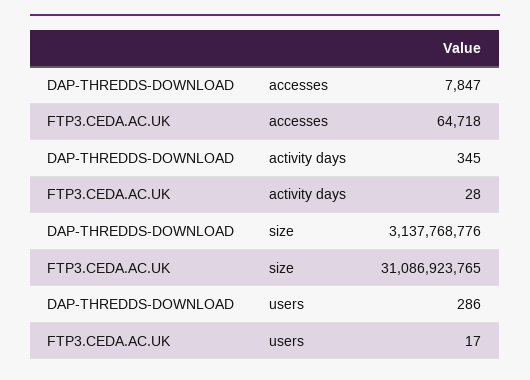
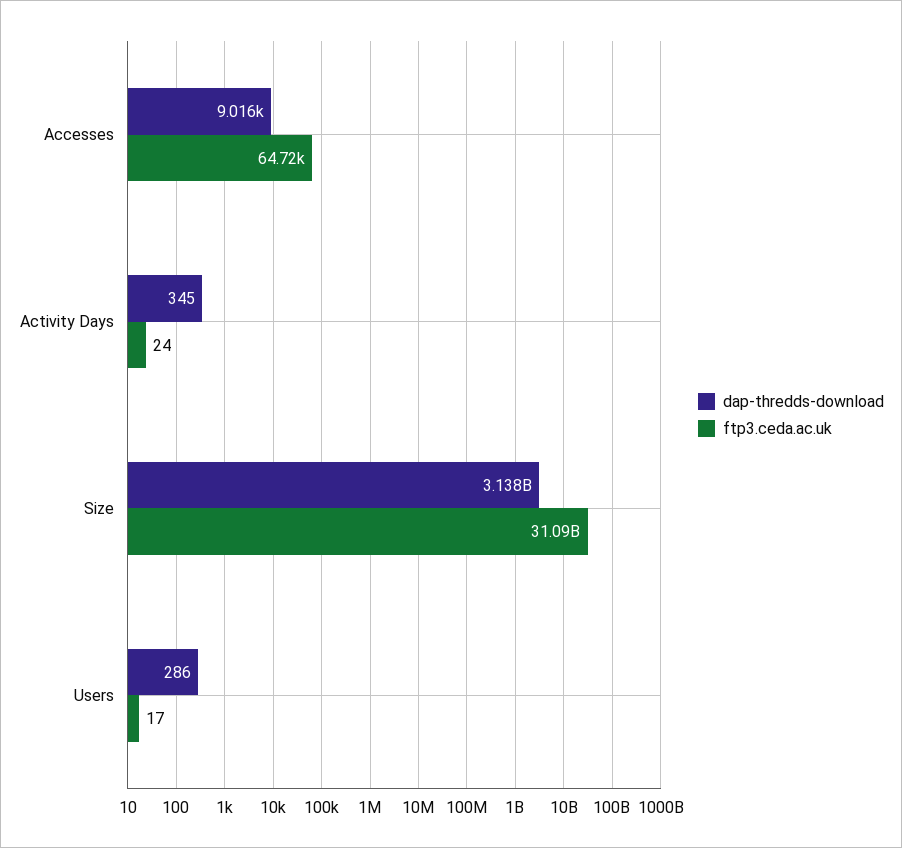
DAP-THREDDS-DOWNLOAD, accesses: 7847 -> 9016
FTP3.CEDA.AC.UK, activity days: 28 -> 24

